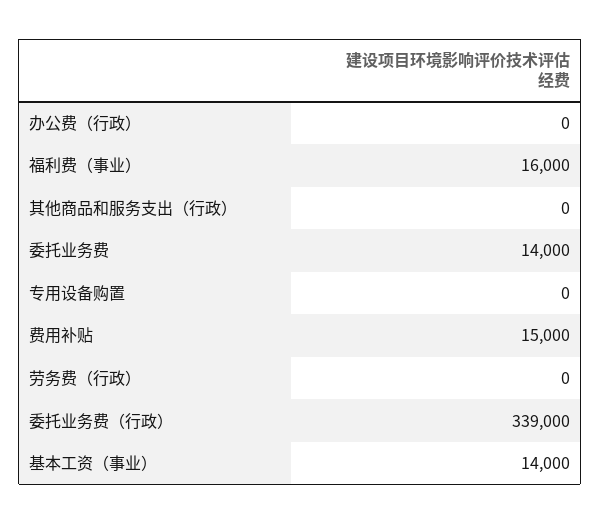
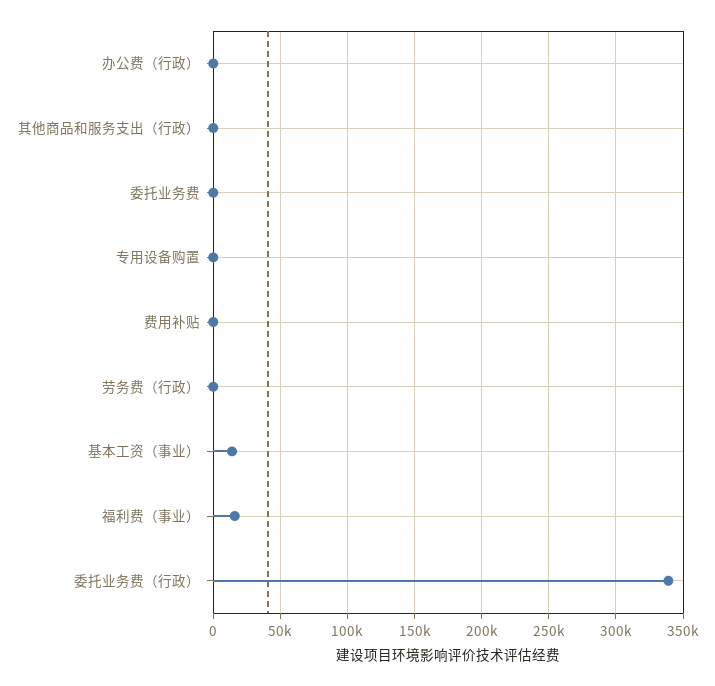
委托业务费: 14000 -> 0
费用补贴: 15000 -> 0

